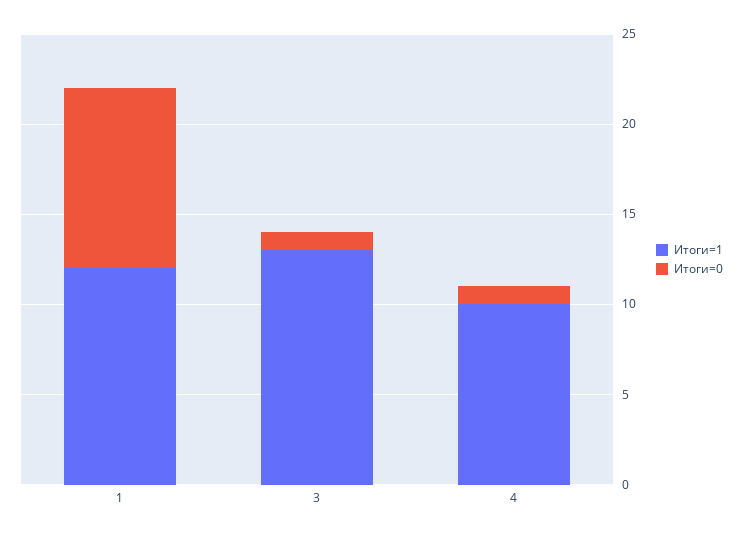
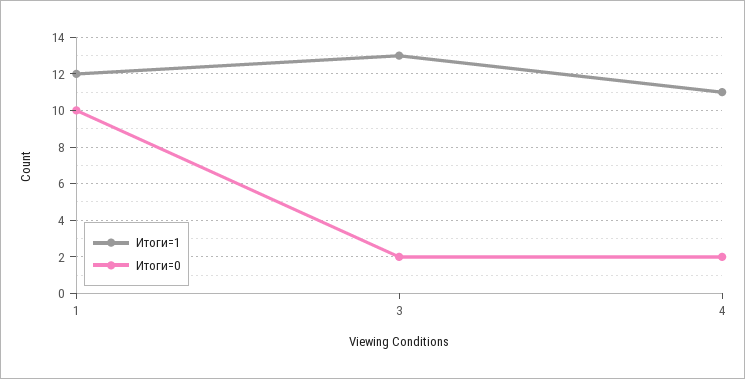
Итоги=0, 3: 1 -> 2
Итоги=1, 4: 10 -> 11
Итоги=0, 4: 1 -> 2

